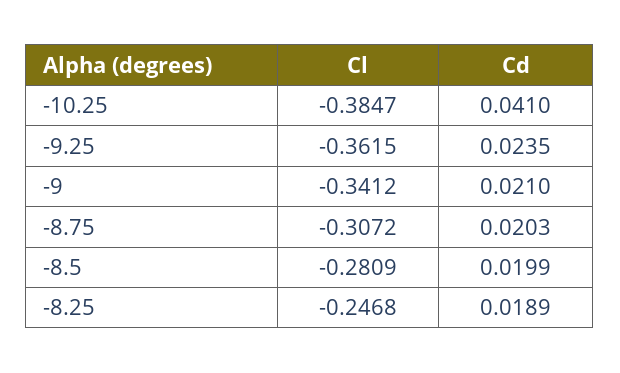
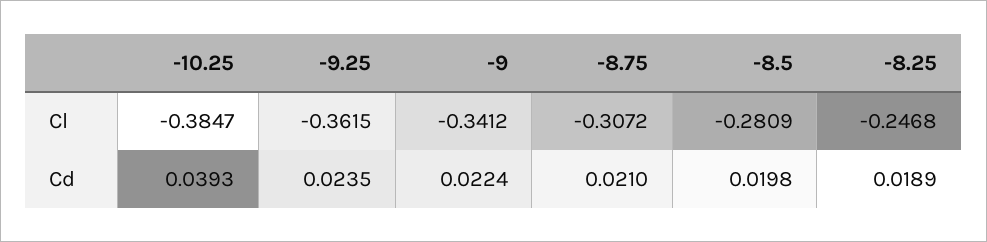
Cd, -10.25: 0.041 -> 0.0393
Cd, -9: 0.021 -> 0.0224
Cd, -8.75: 0.0203 -> 0.021
Cd, -8.5: 0.0199 -> 0.0198

